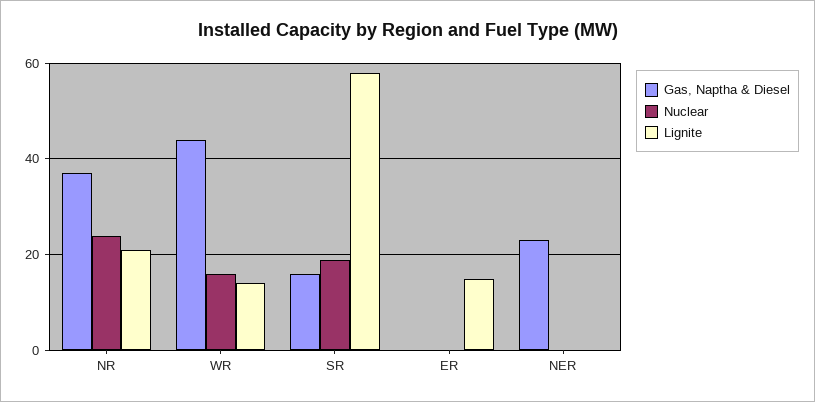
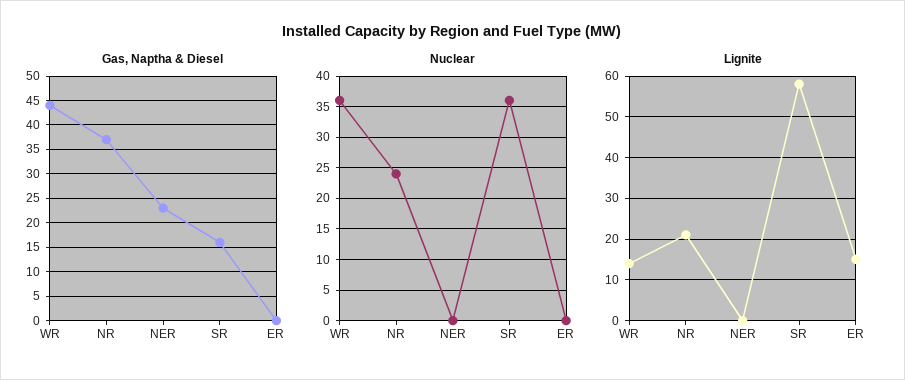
Nuclear, WR: 15 -> 36
Nuclear, SR: 20 -> 36

